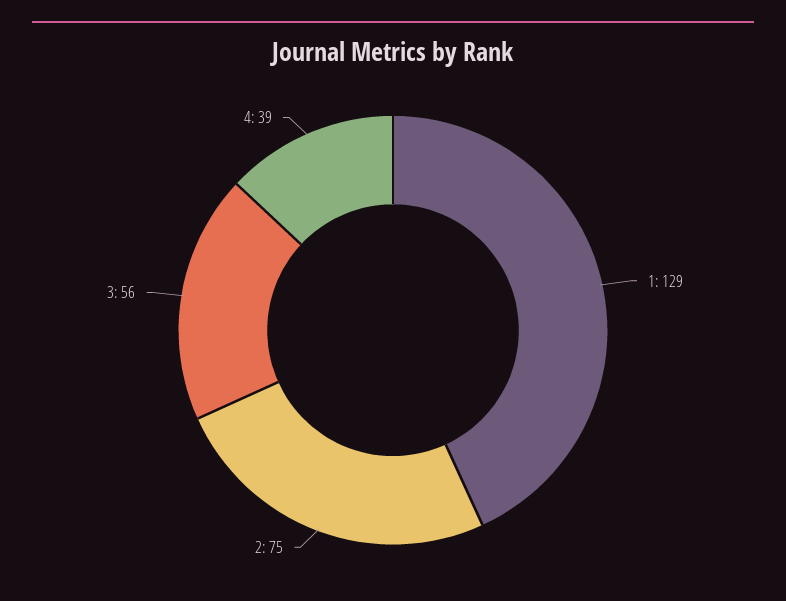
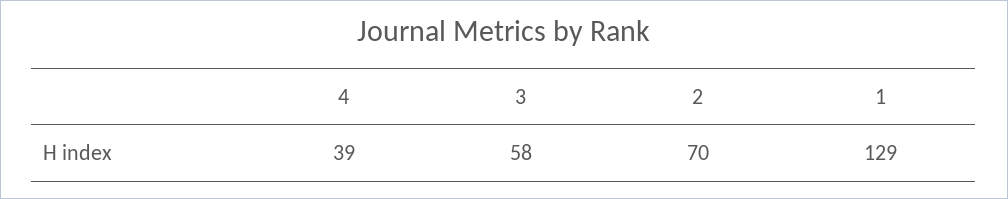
2: 75 -> 70
3: 56 -> 58

